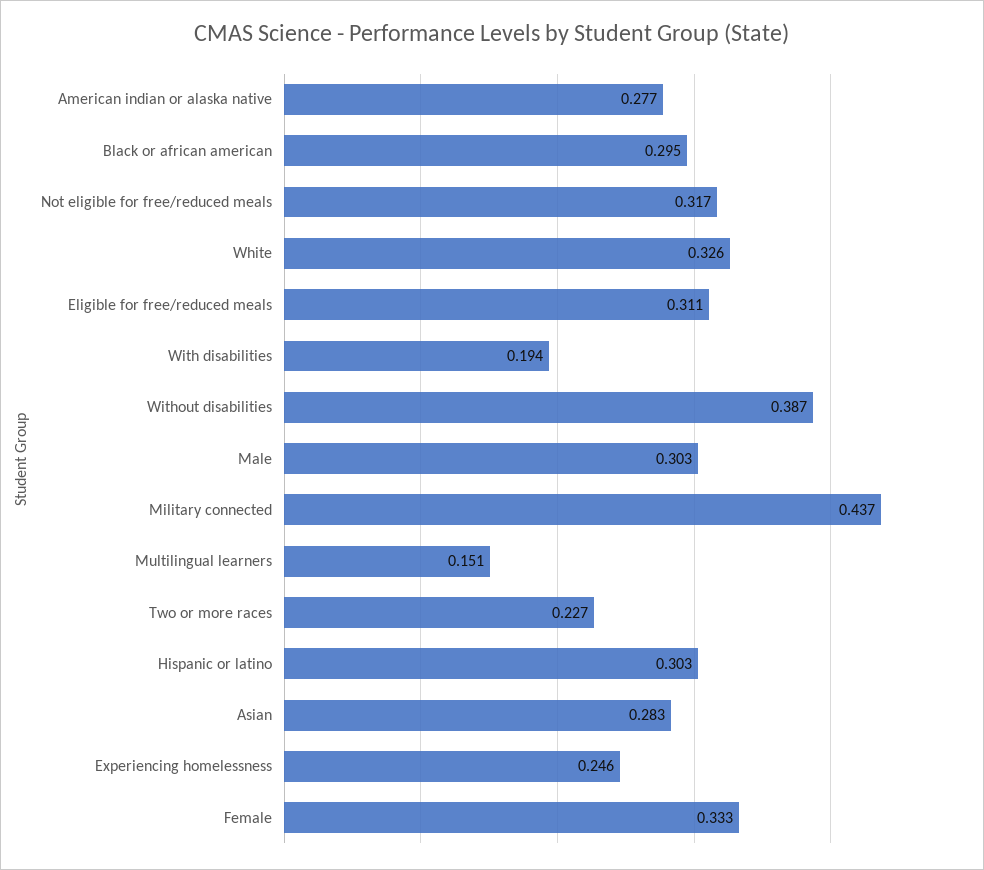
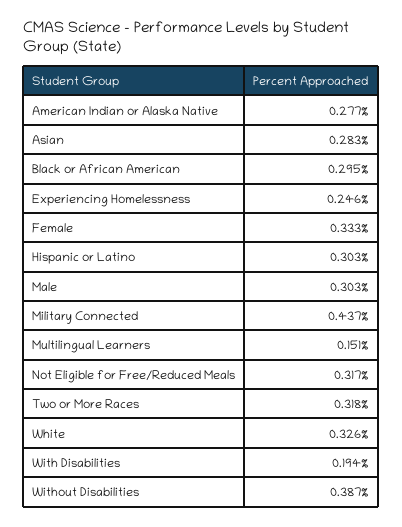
Eligible for free/reduced meals: 0.311 -> none
Two or more races: 0.227 -> 0.318

